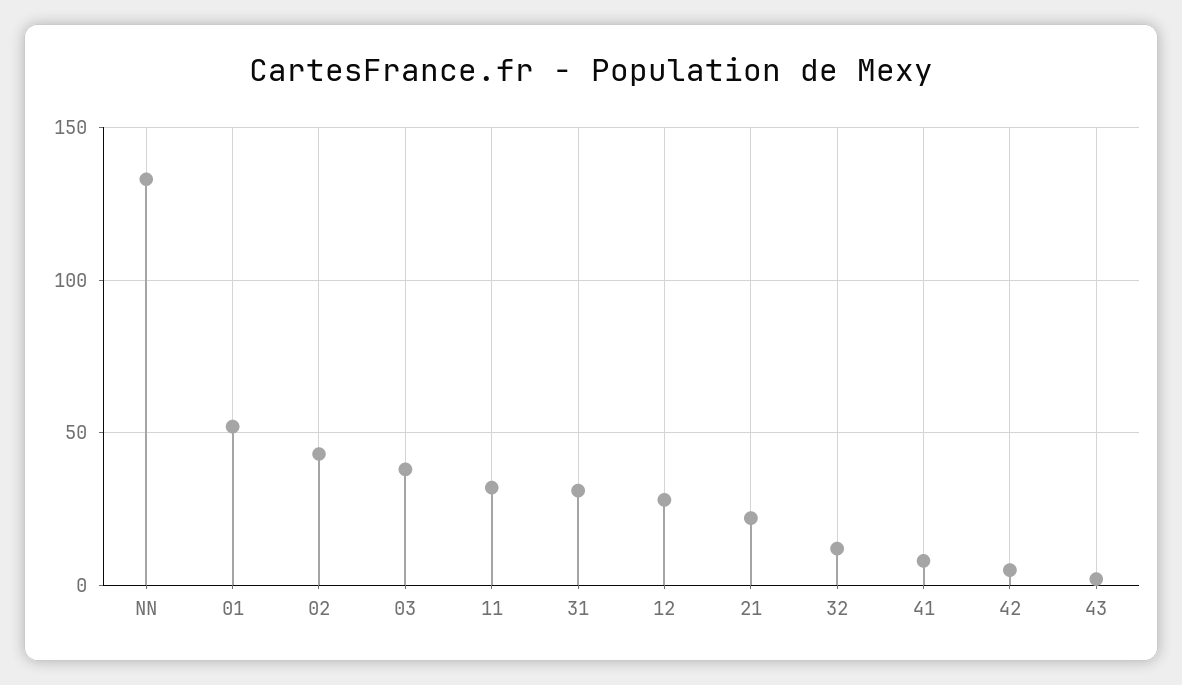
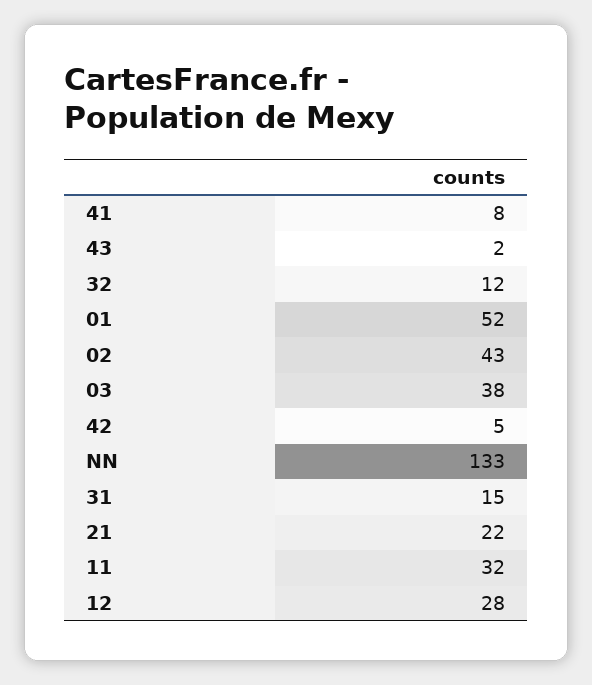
31: 30 -> 15

